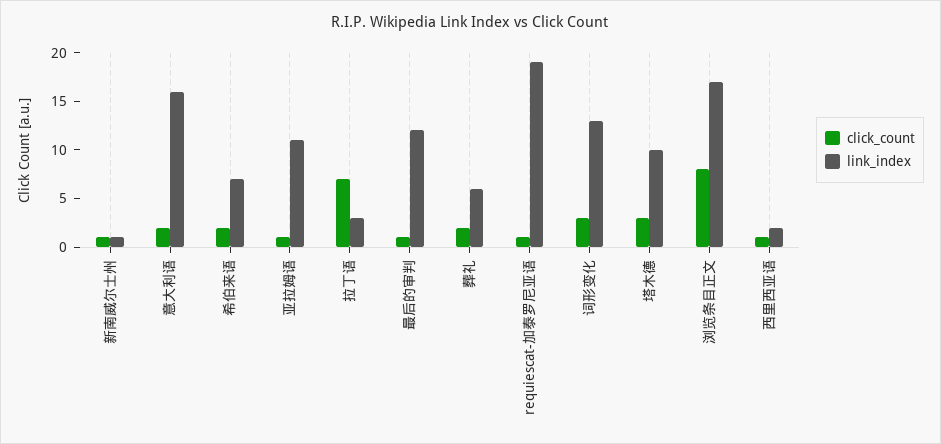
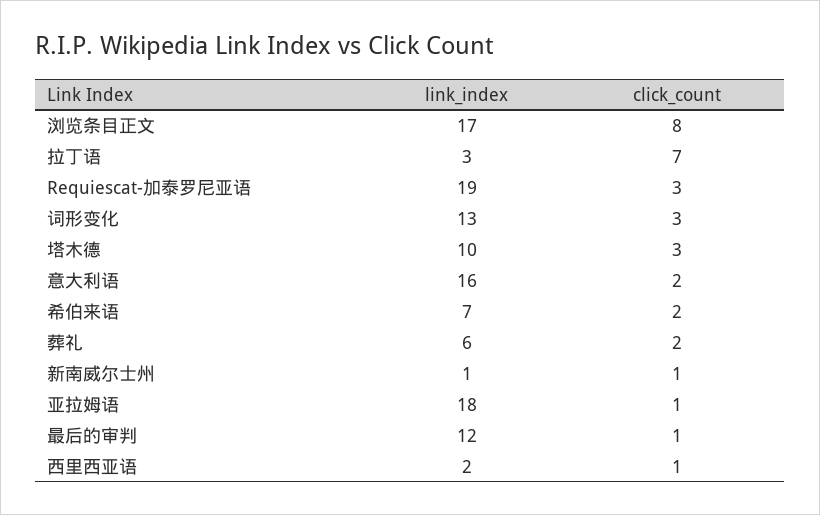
link_index, 亚拉姆语: 11 -> 18
click_count, requiescat-加泰罗尼亚语: 1 -> 3

